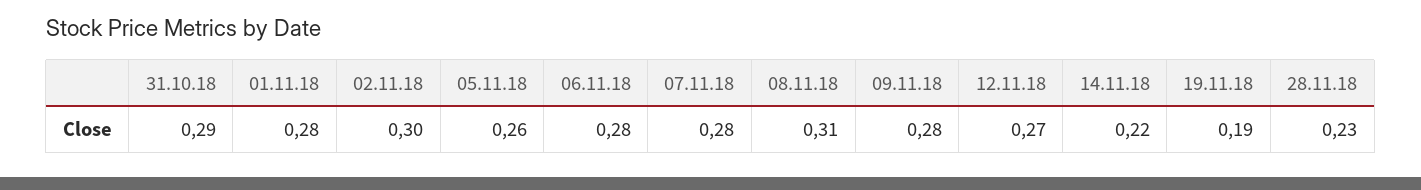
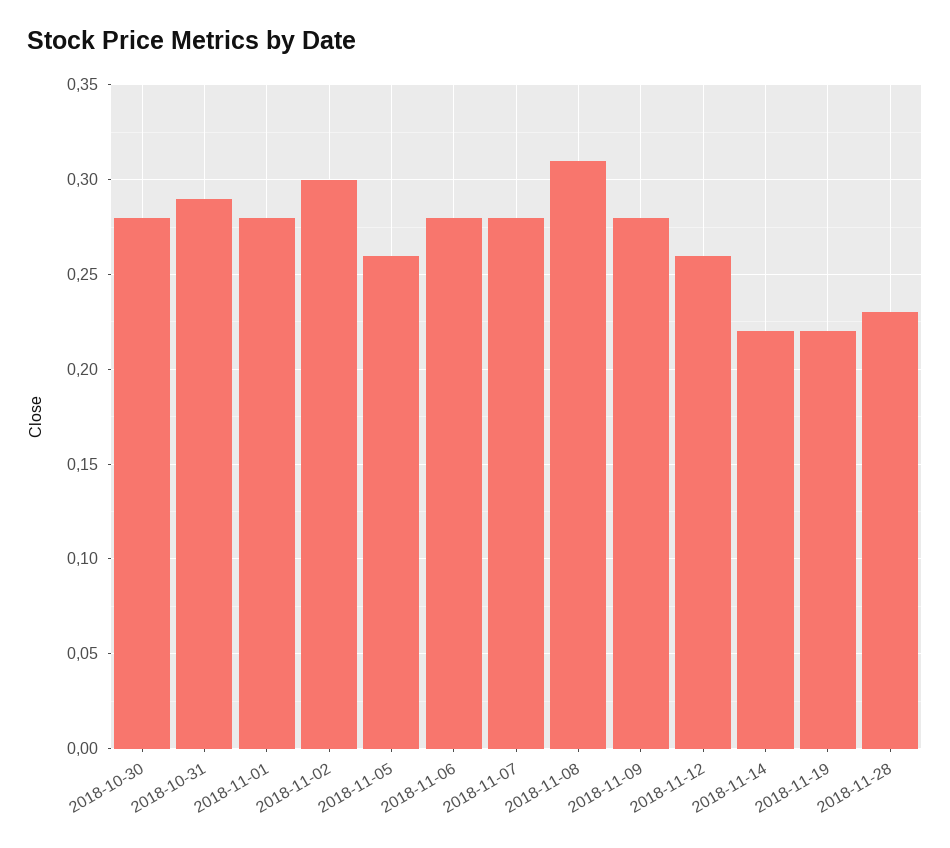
12.11.18: 0.27 -> 0.26
19.11.18: 0.19 -> 0.22
2018-10-30: none -> 0.28

